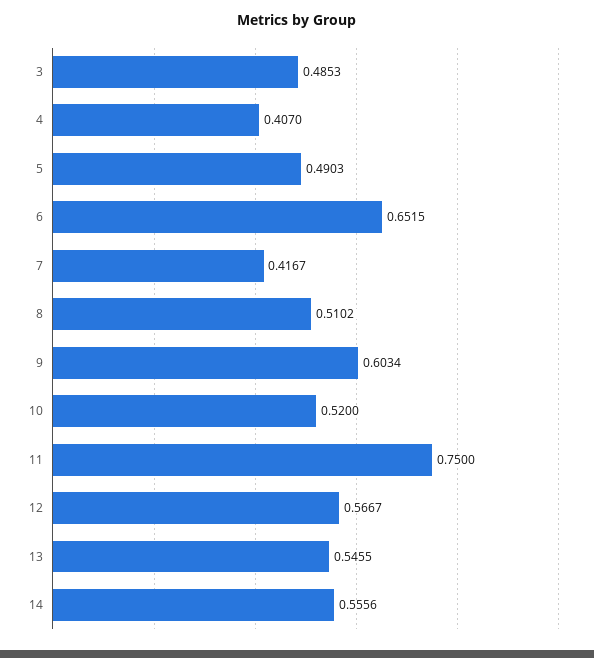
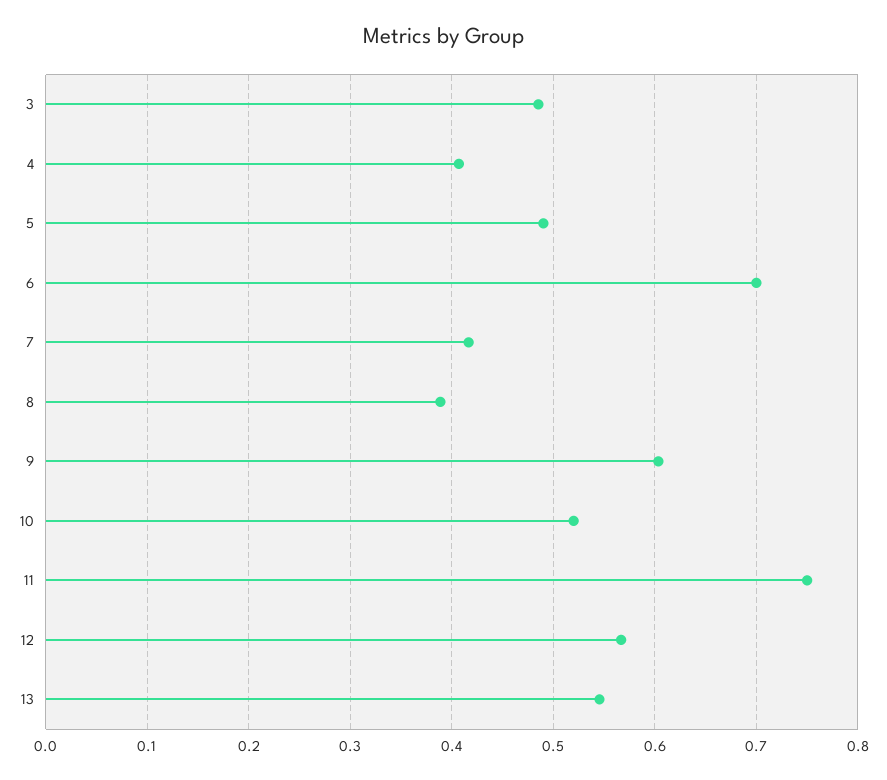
6: 0.6515 -> 0.7
8: 0.5102 -> 0.39
14: 0.5556 -> none

